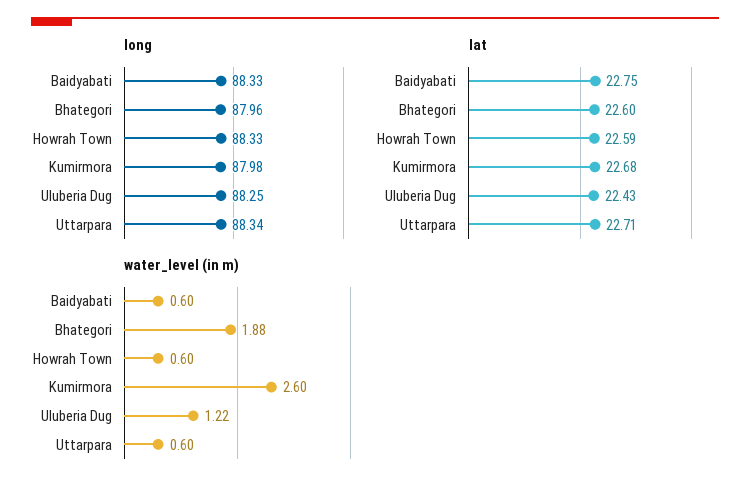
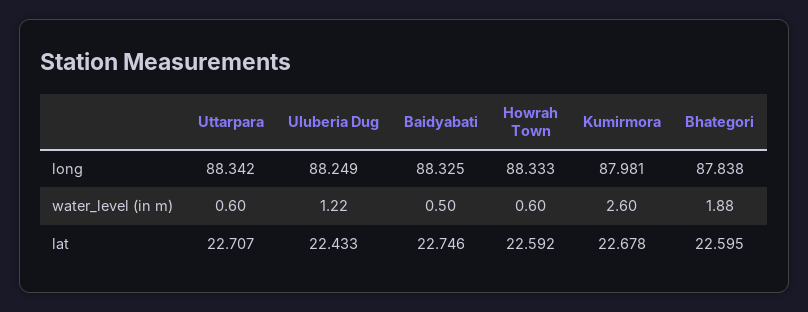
long, Bhategori: 87.96 -> 87.838
water_level (in m), Baidyabati: 0.6 -> 0.5

